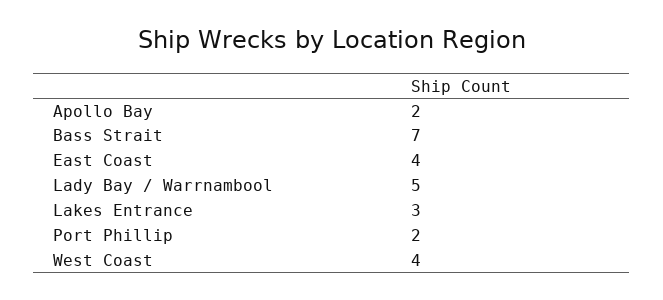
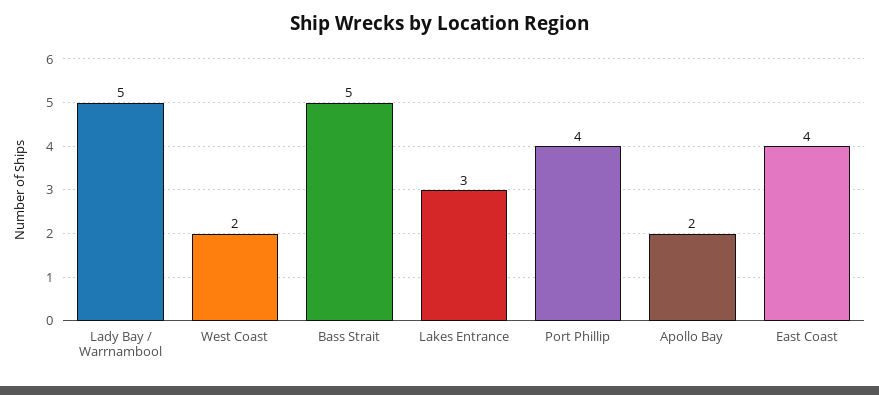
Bass Strait: 7 -> 5
Port Phillip: 2 -> 4
West Coast: 4 -> 2

